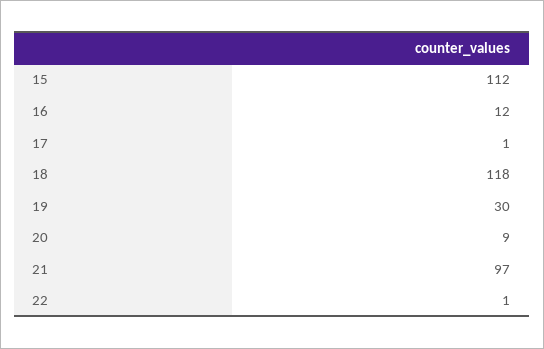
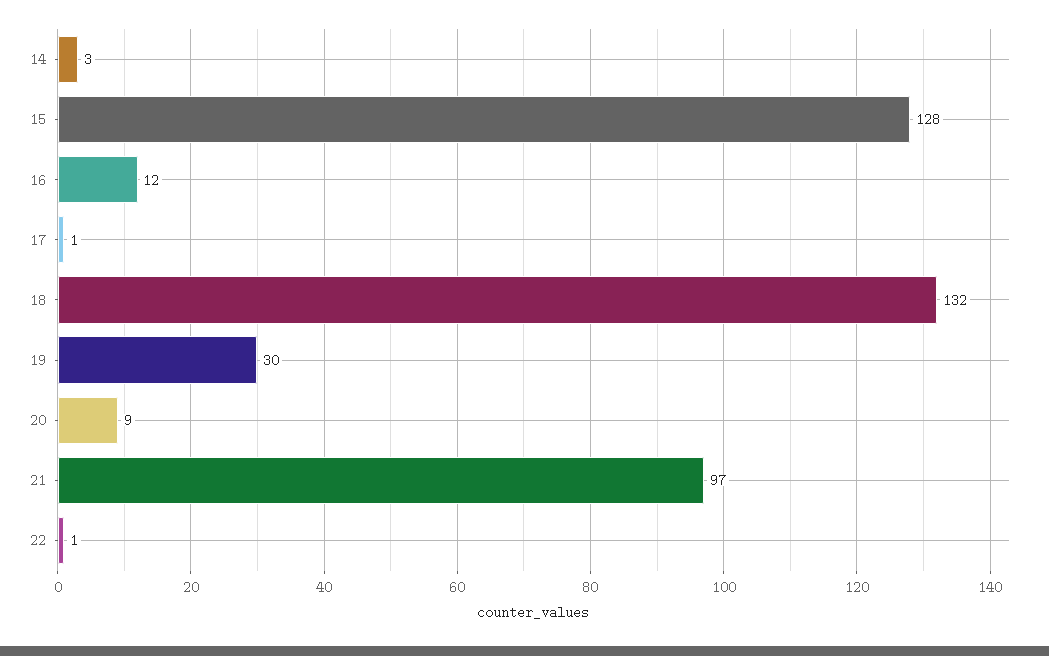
15: 112 -> 128
18: 118 -> 132
14: none -> 3

